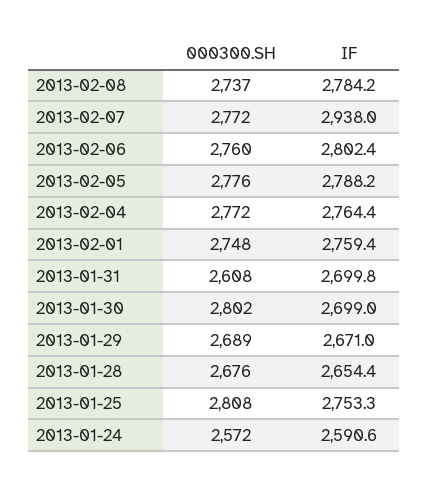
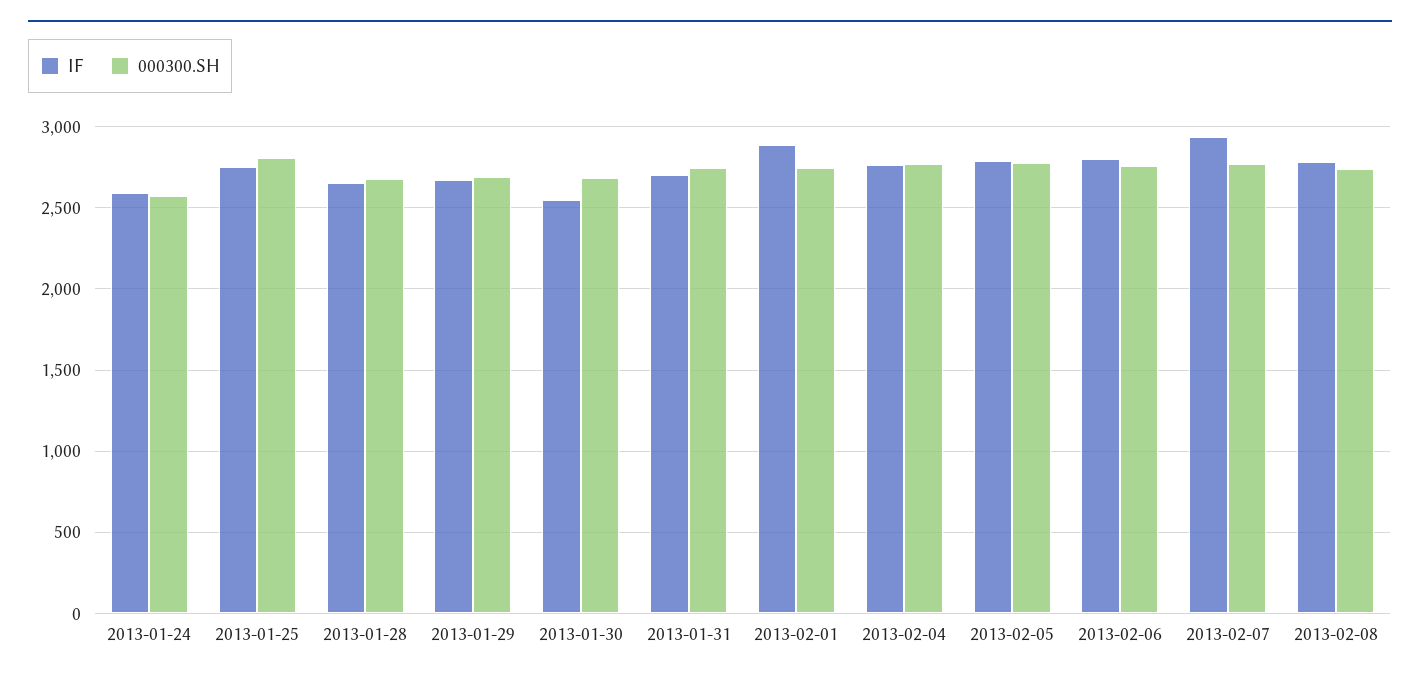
IF, 2013-02-01: 2759.4 -> 2900
000300.SH, 2013-01-31: 2608 -> 2750
000300.SH, 2013-01-30: 2802 -> 2700
IF, 2013-01-30: 2699 -> 2550

